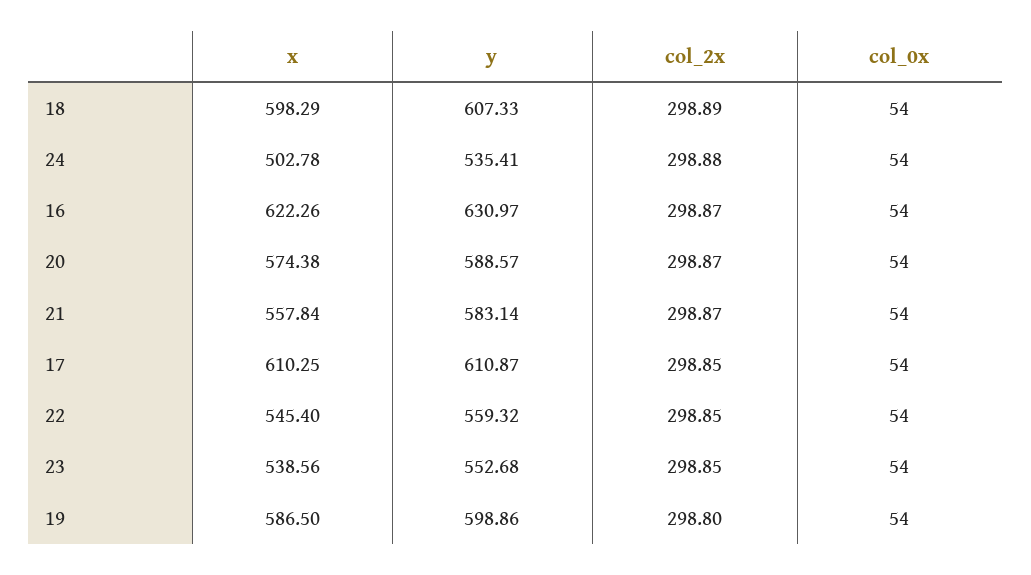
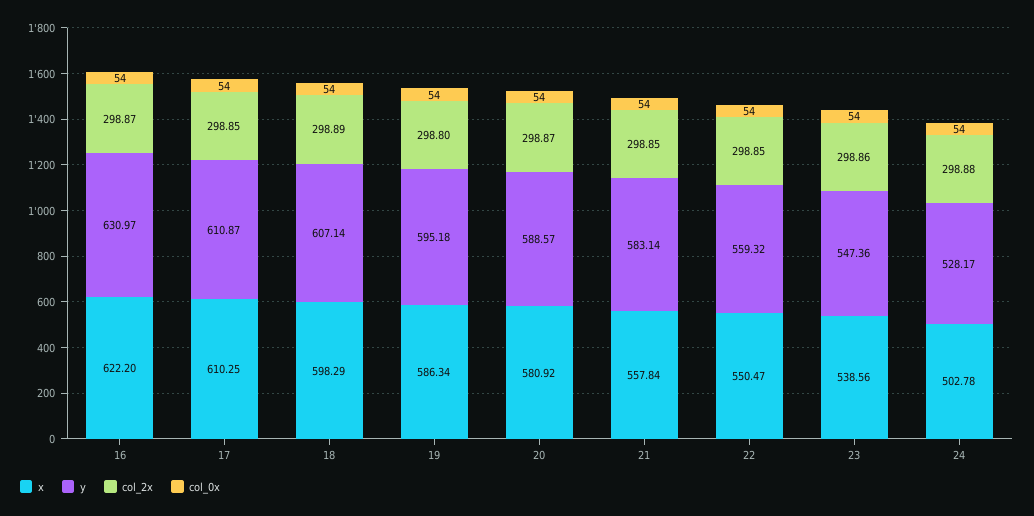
y, 18: 607.33 -> 607.14
y, 24: 535.41 -> 528.17
x, 16: 622.26 -> 622.2
x, 20: 574.38 -> 580.92
col_2x, 21: 298.87 -> 298.85
x, 22: 545.4 -> 550.47
y, 23: 552.68 -> 547.36
col_2x, 23: 298.85 -> 298.86
x, 19: 586.5 -> 586.34
y, 19: 598.86 -> 595.18

